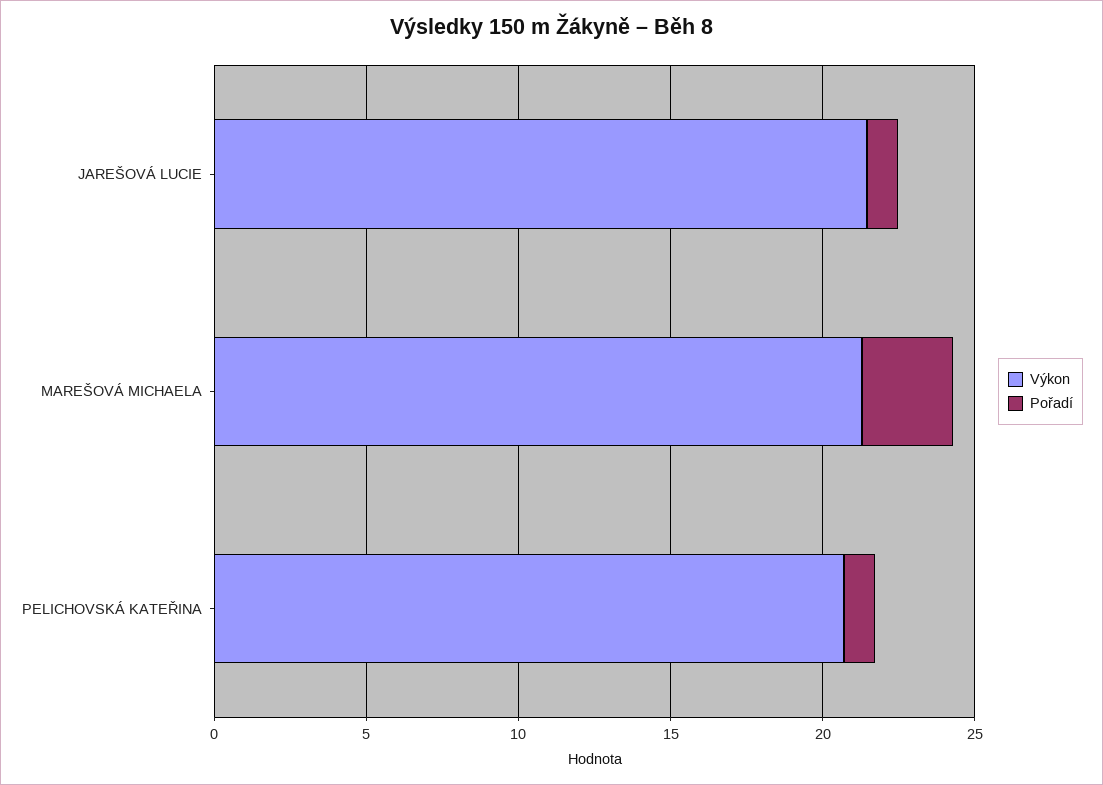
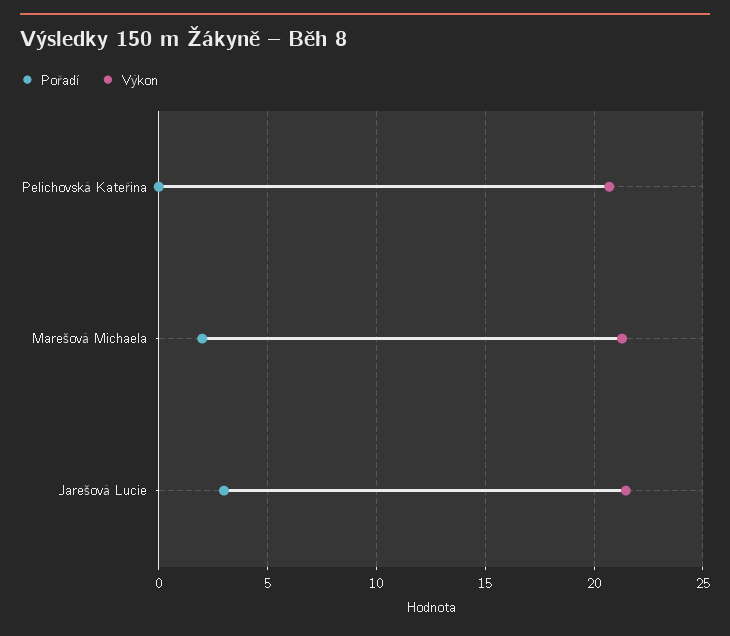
Pořadí, JAREŠOVÁ LUCIE: 1 -> 3
Pořadí, MAREŠOVÁ MICHAELA: 3 -> 2
Pořadí, PELICHOVSKÁ KATEŘINA: 1 -> 0

